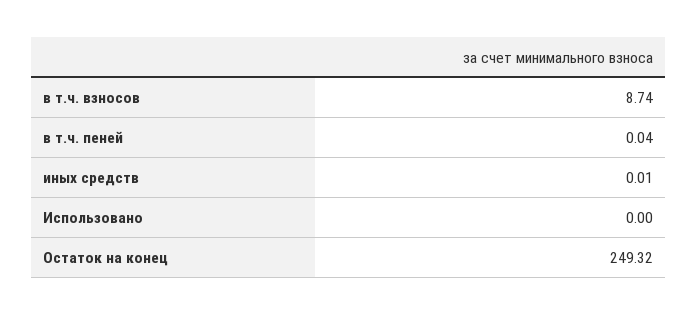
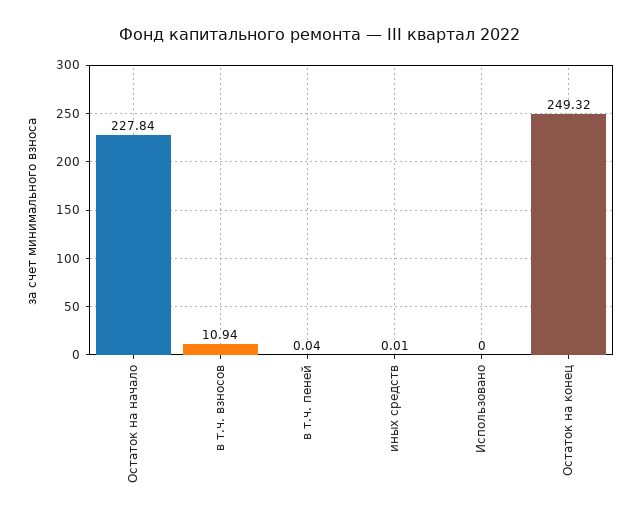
в т.ч. взносов: 8.74 -> 10.94
Остаток на начало: none -> 227.84

